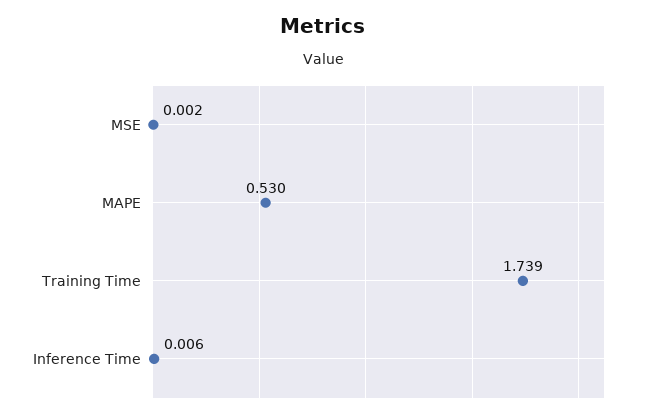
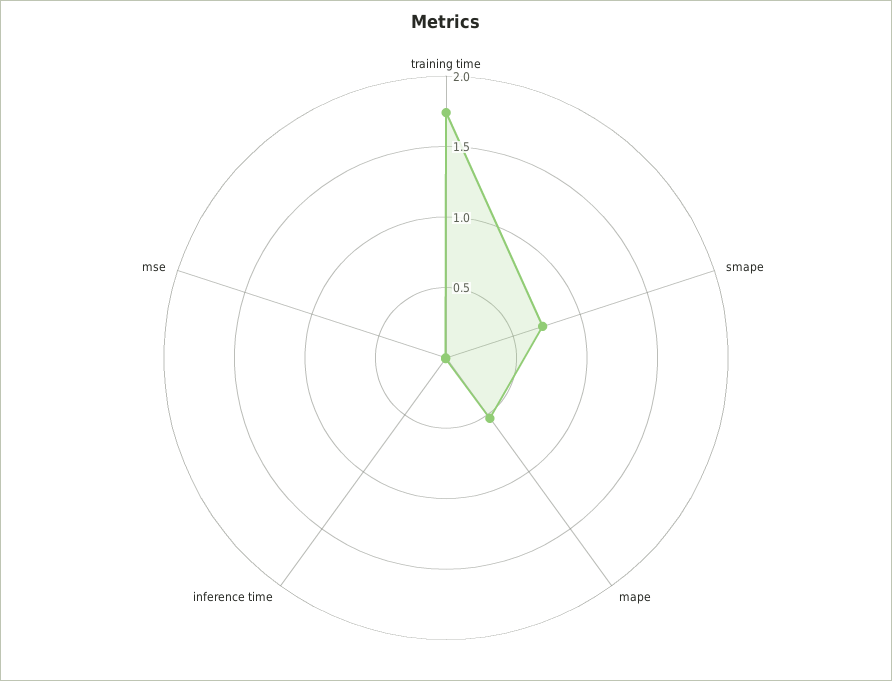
smape: none -> 0.7

